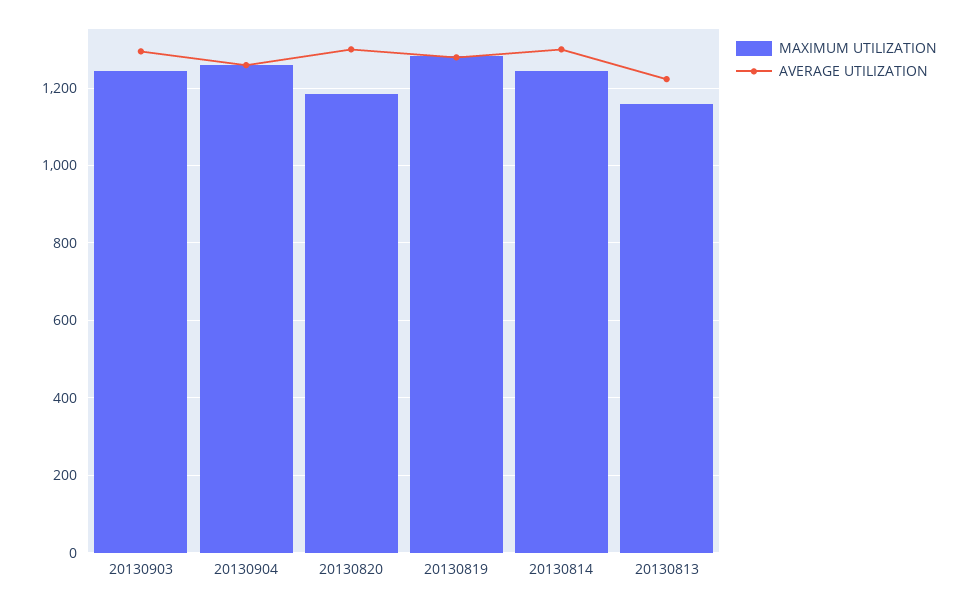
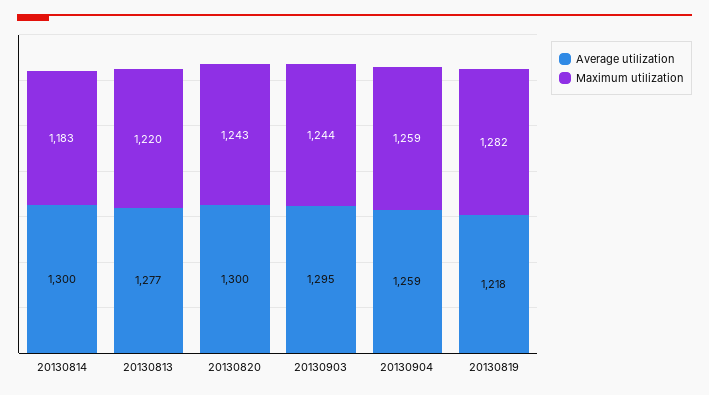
MAXIMUM UTILIZATION, 20130820: 1180 -> 1243
AVERAGE UTILIZATION, 20130819: 1280 -> 1218
MAXIMUM UTILIZATION, 20130814: 1240 -> 1183
MAXIMUM UTILIZATION, 20130813: 1160 -> 1220
AVERAGE UTILIZATION, 20130813: 1220 -> 1277

